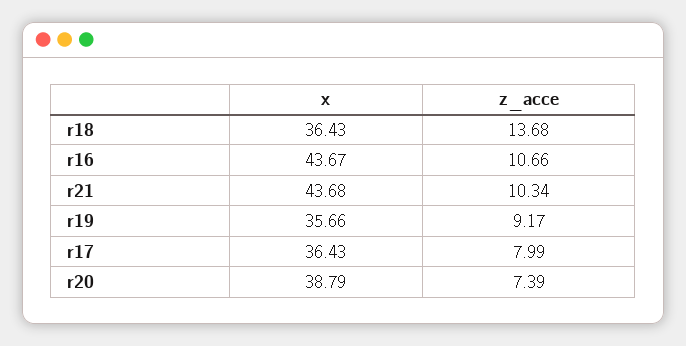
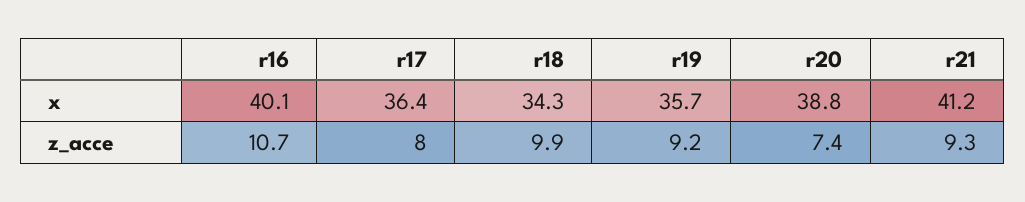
x, r18: 36.43 -> 34.3
z_acce, r18: 13.68 -> 9.9
x, r16: 43.67 -> 40.1
x, r21: 43.68 -> 41.2
z_acce, r21: 10.34 -> 9.3

